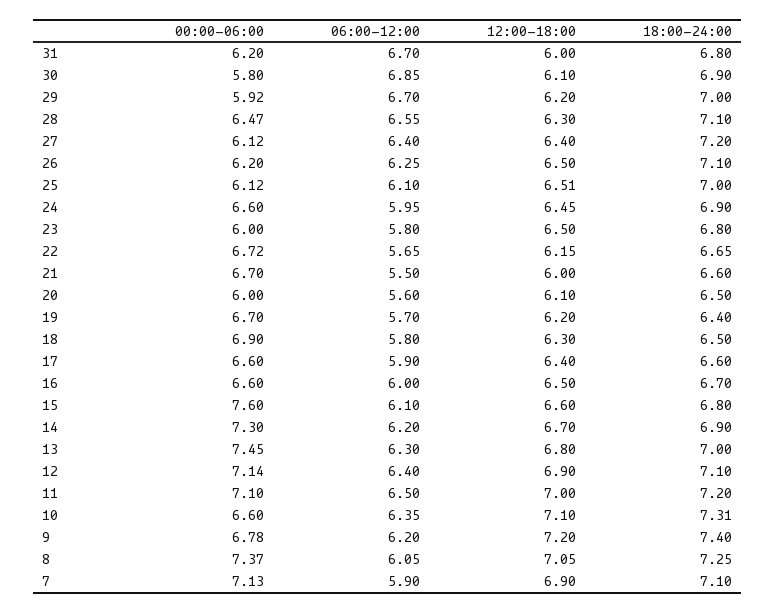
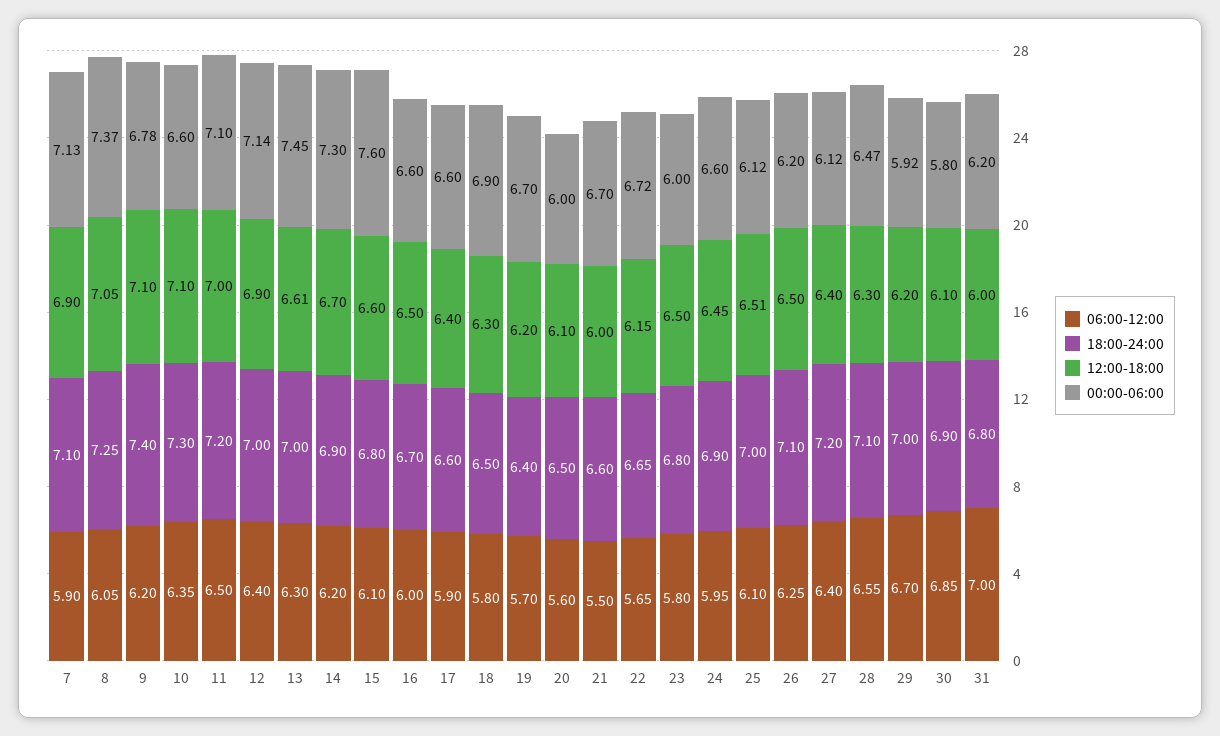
06:00-12:00, 31: 6.7 -> 7
12:00-18:00, 13: 6.8 -> 6.61
18:00-24:00, 12: 7.1 -> 7
18:00-24:00, 10: 7.31 -> 7.3
12:00-18:00, 9: 7.2 -> 7.1

